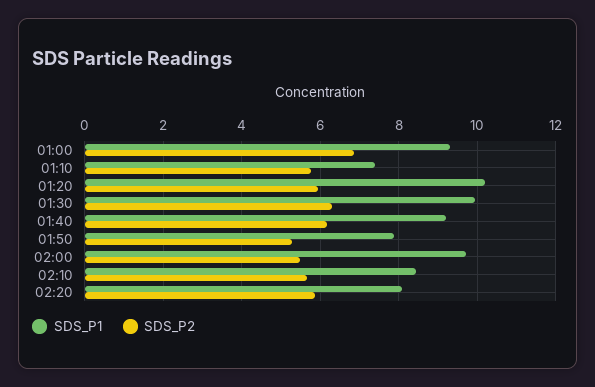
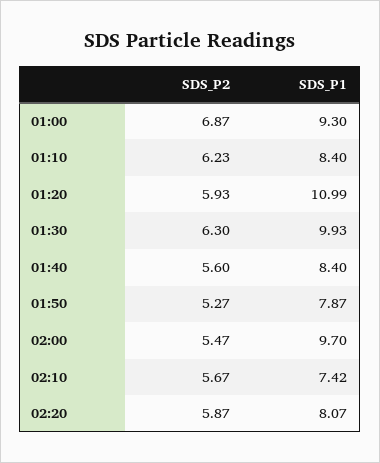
SDS_P1, 01:10: 7.4 -> 8.4
SDS_P2, 01:10: 5.8 -> 6.23
SDS_P1, 01:20: 10.2 -> 10.99
SDS_P1, 01:40: 9.2 -> 8.4
SDS_P2, 01:40: 6.2 -> 5.6
SDS_P1, 02:10: 8.4 -> 7.42

